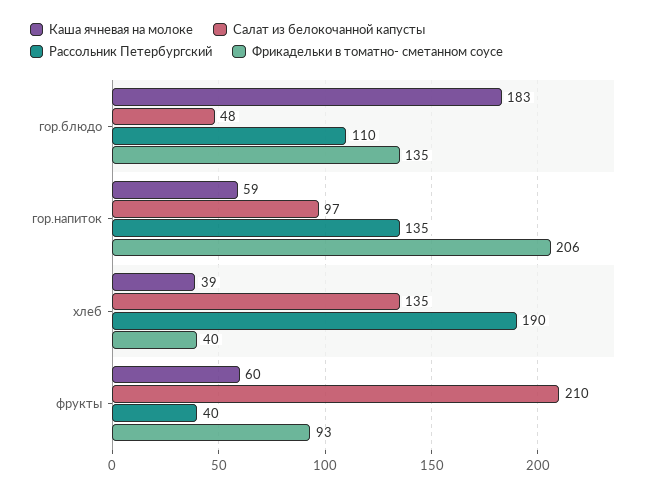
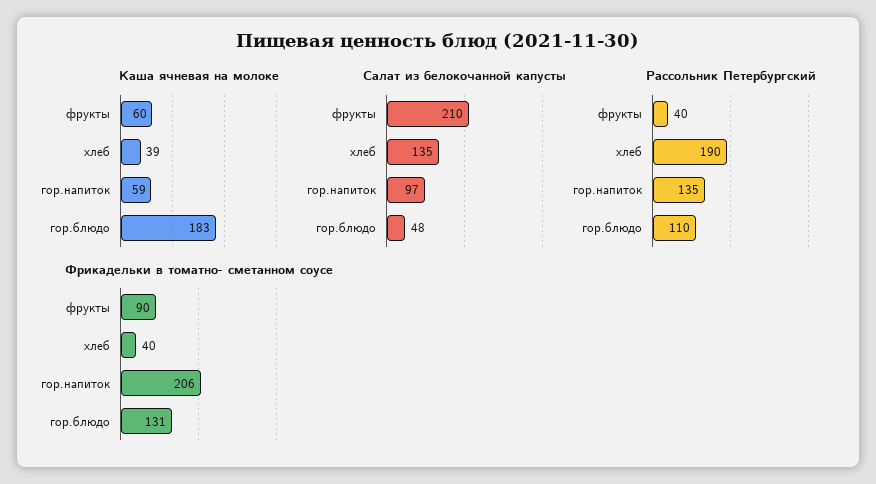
Фрикадельки в томатно- сметанном соусе, гор.блюдо: 135 -> 131
Фрикадельки в томатно- сметанном соусе, фрукты: 93 -> 90

